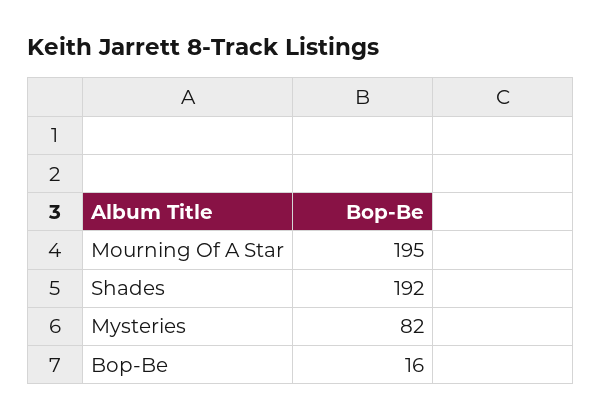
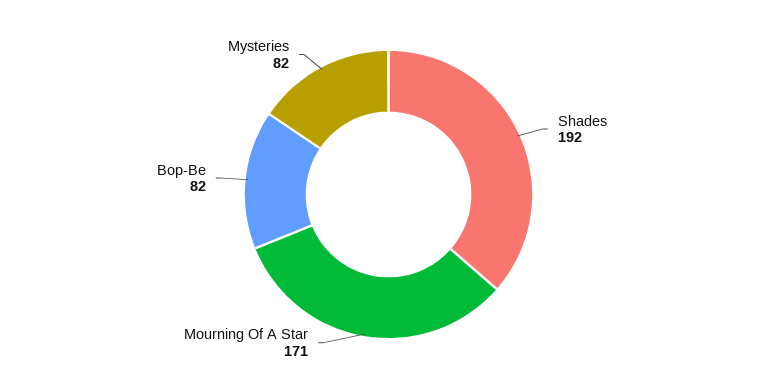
Mourning Of A Star: 195 -> 171
Bop-Be: 16 -> 82

